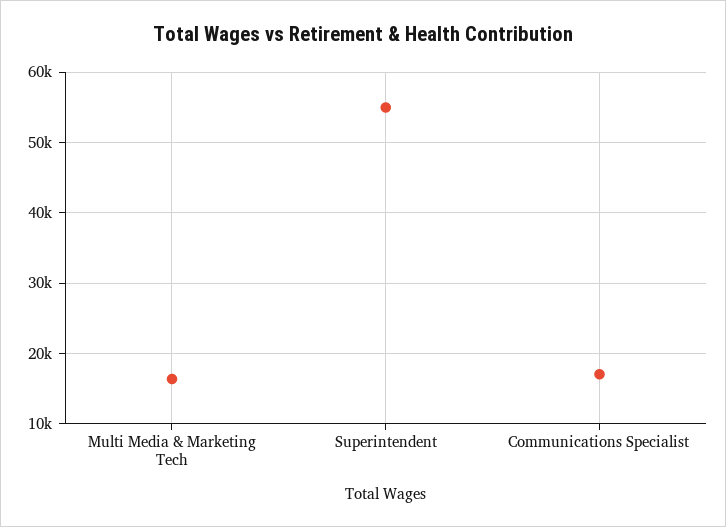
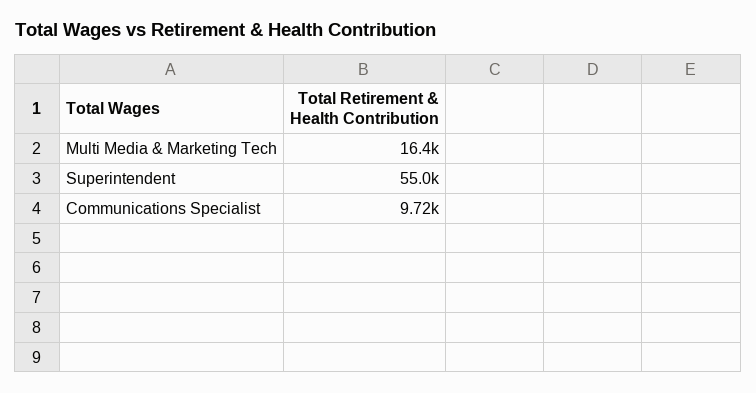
Communications Specialist: 17000 -> 9720

